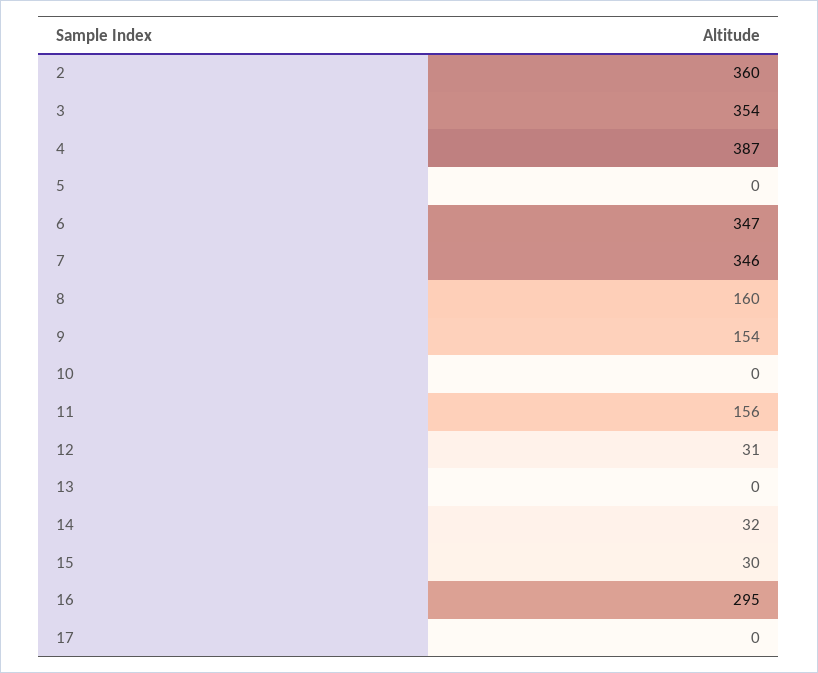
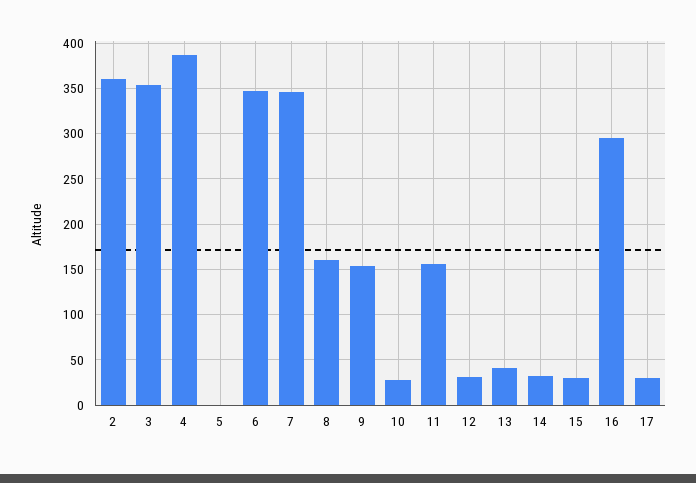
10: 0 -> 30
13: 0 -> 40
17: 0 -> 30

